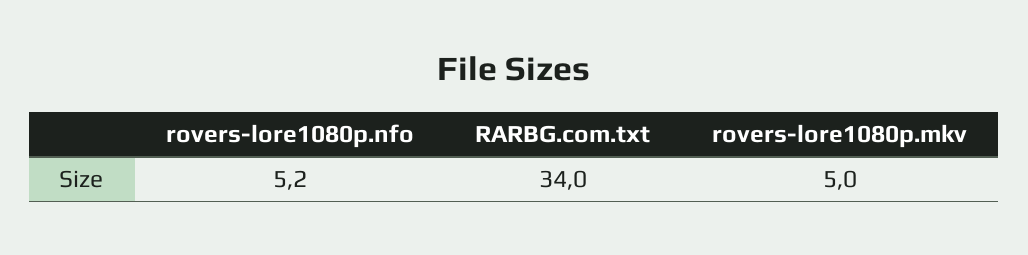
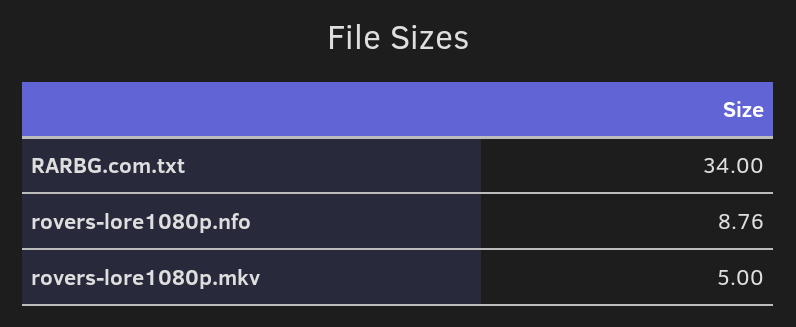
rovers-lore1080p.nfo: 5.2 -> 8.76

